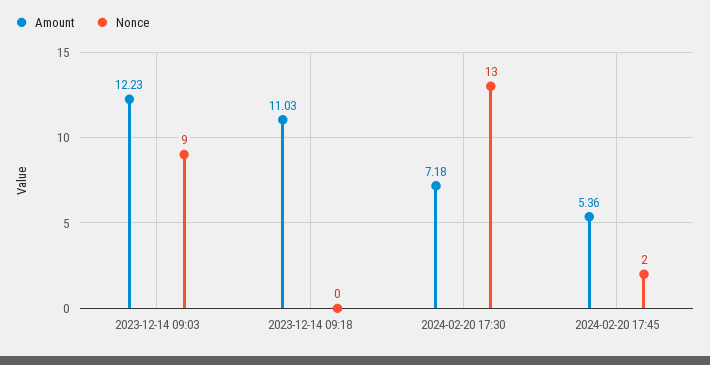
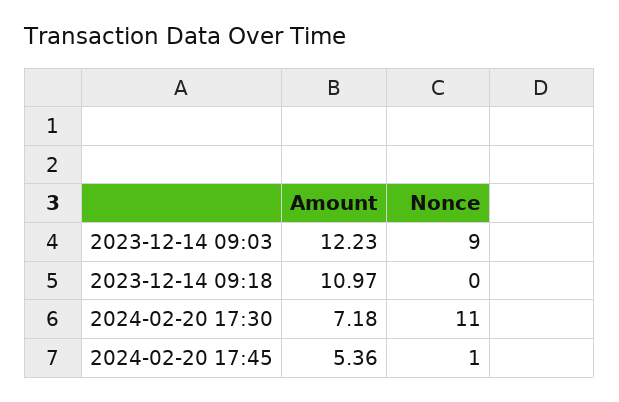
Amount, 2023-12-14 09:18: 11.03 -> 10.97
Nonce, 2024-02-20 17:30: 13 -> 11
Nonce, 2024-02-20 17:45: 2 -> 1

